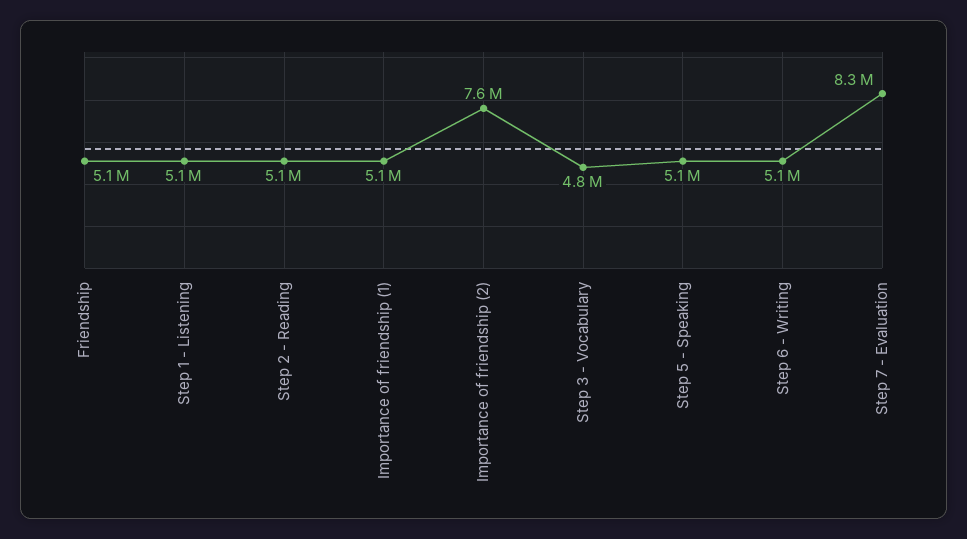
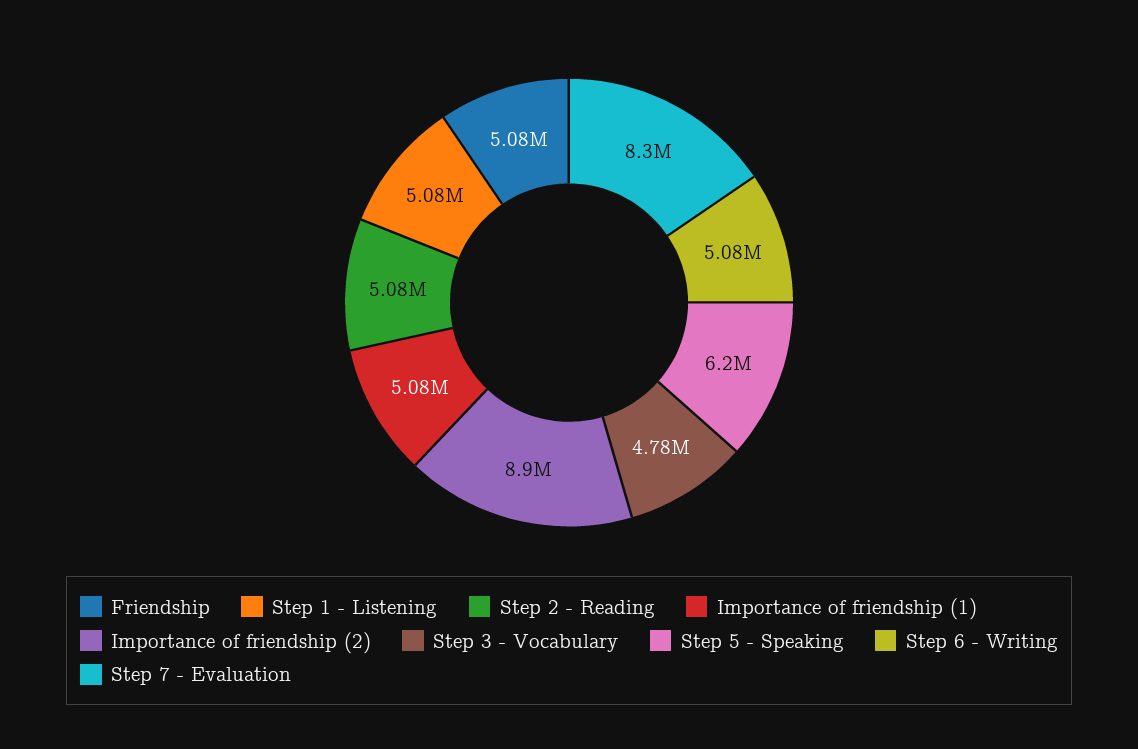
Importance of friendship (2): 7600000 -> 8900000
Step 5 - Speaking: 5100000 -> 6200000

